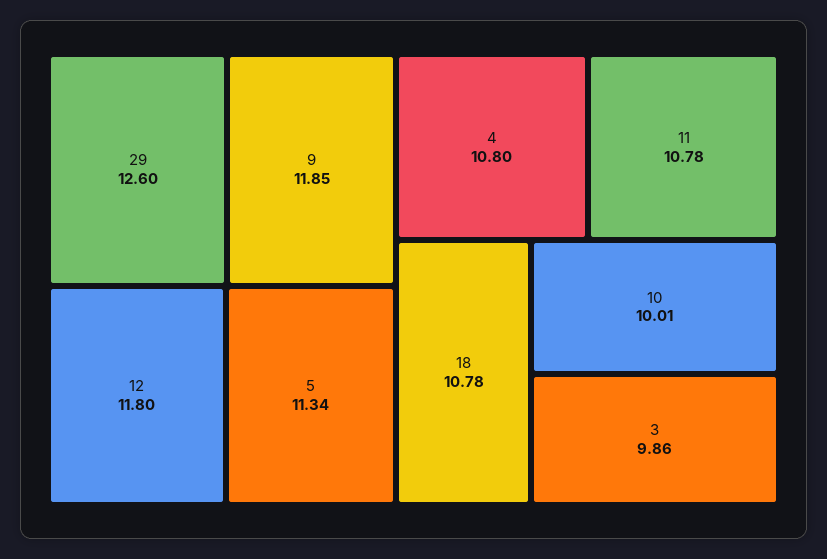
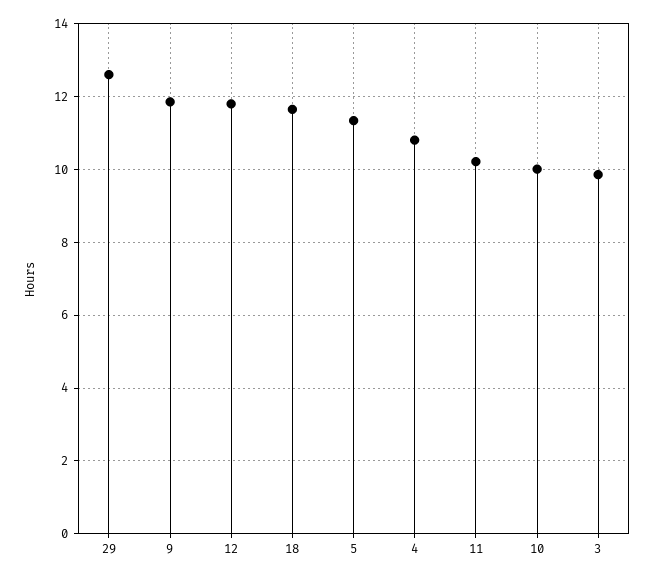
11: 10.78 -> 10.2
18: 10.78 -> 11.6

